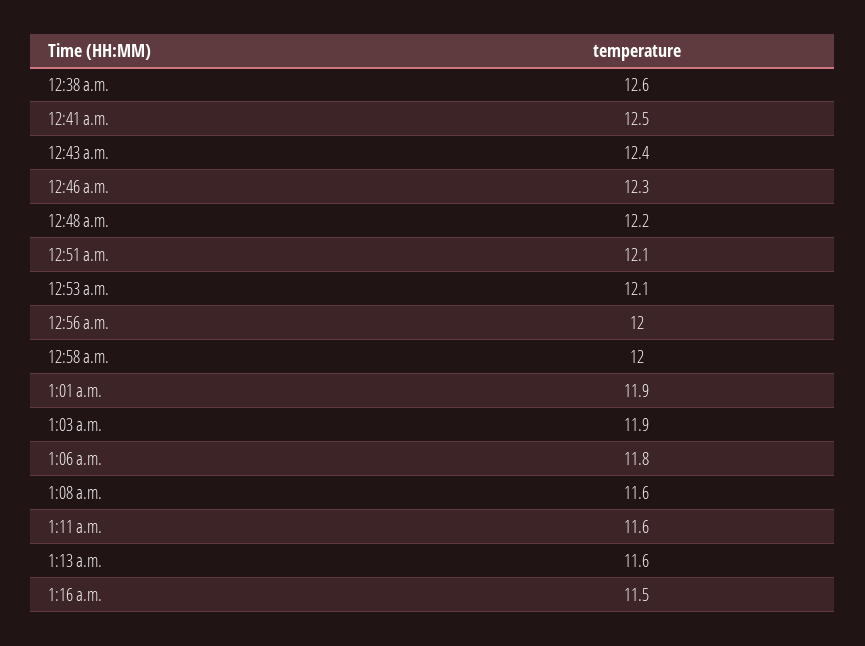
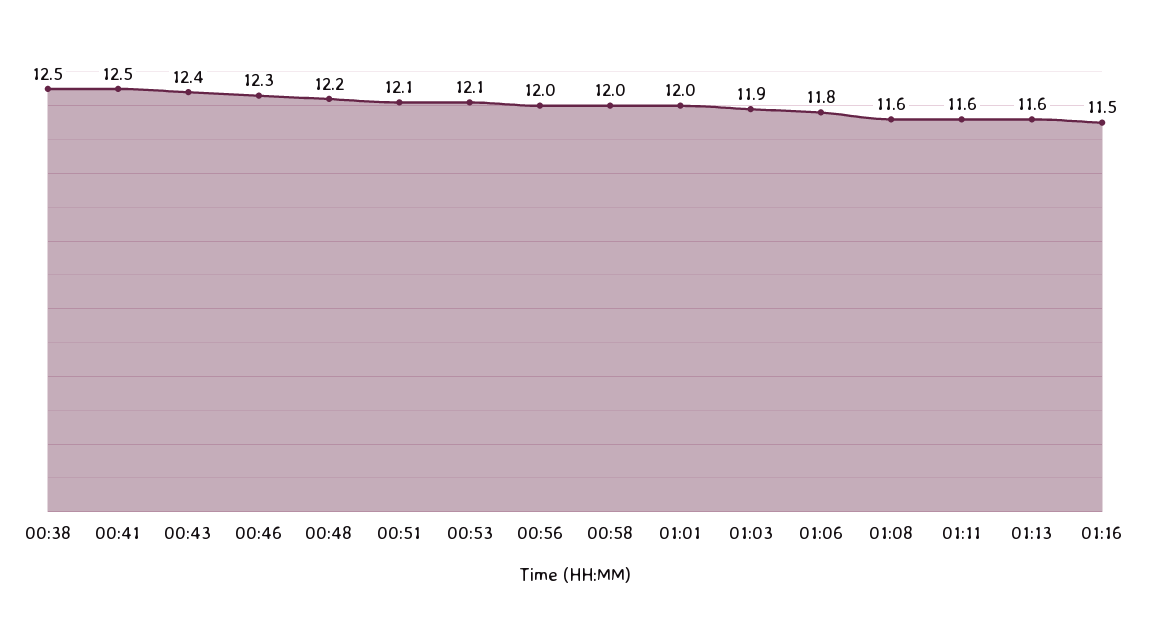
12:38 a.m.: 12.6 -> 12.5
1:01 a.m.: 11.9 -> 12

